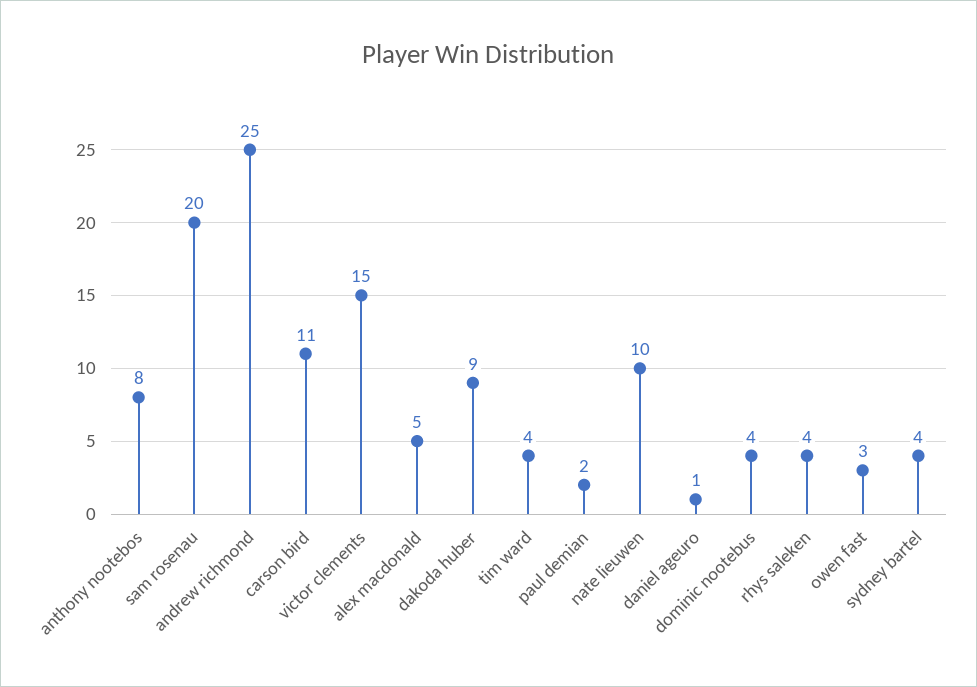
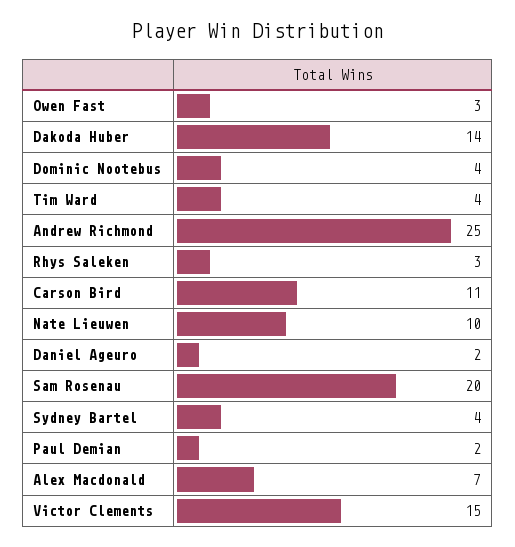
anthony nootebos: 8 -> none
alex macdonald: 5 -> 7
dakoda huber: 9 -> 14
daniel ageuro: 1 -> 2
rhys saleken: 4 -> 3

